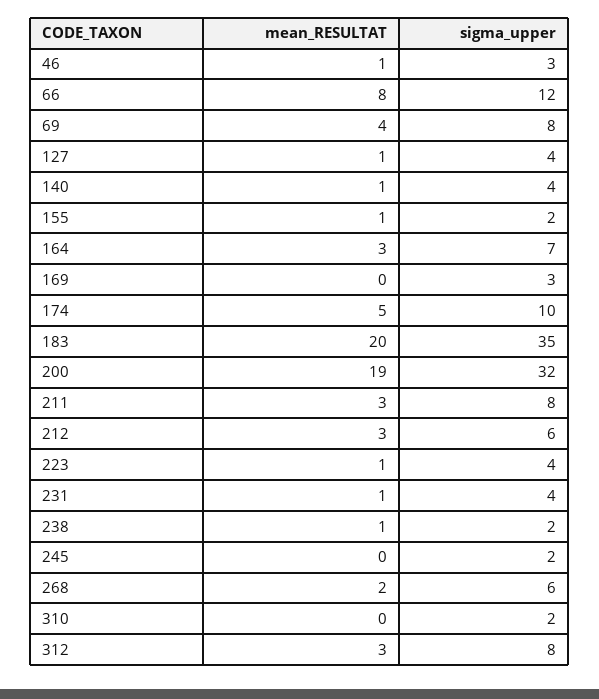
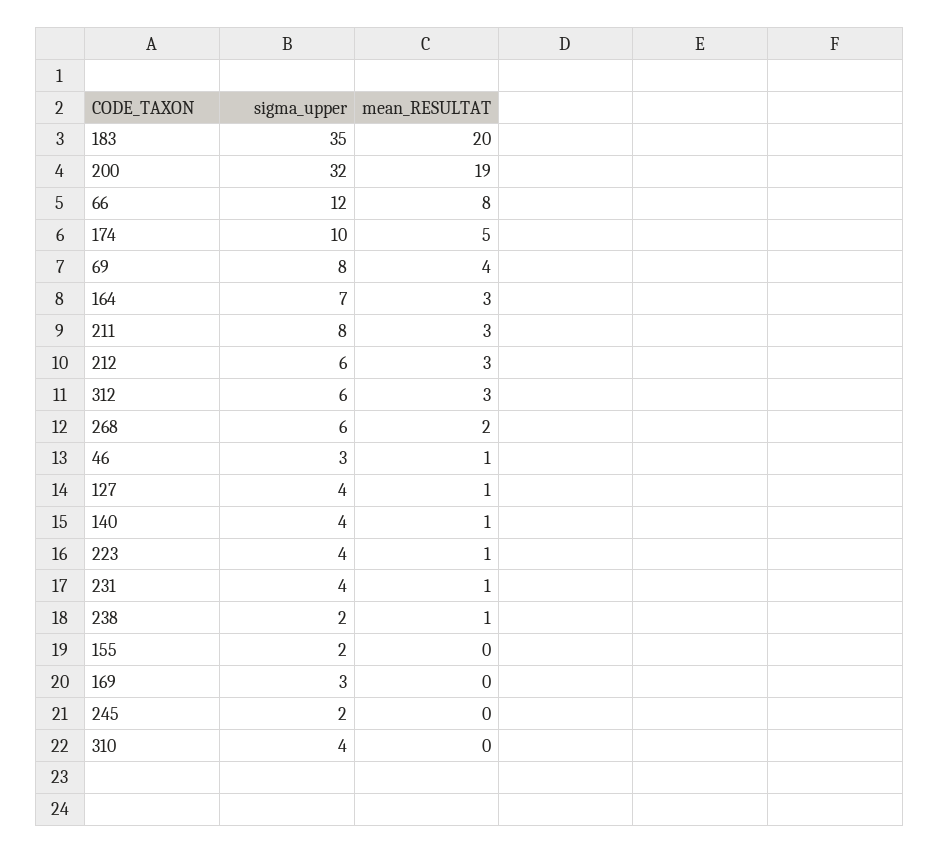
mean_RESULTAT, 155: 1 -> 0
sigma_upper, 310: 2 -> 4
sigma_upper, 312: 8 -> 6

